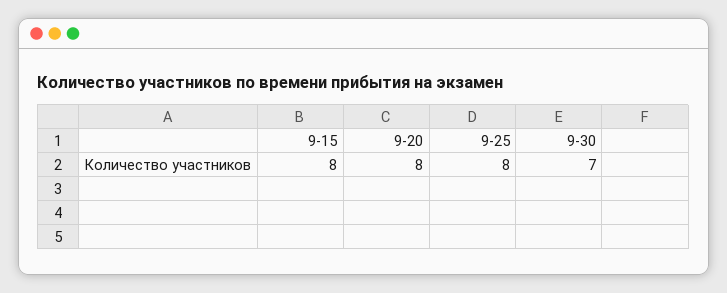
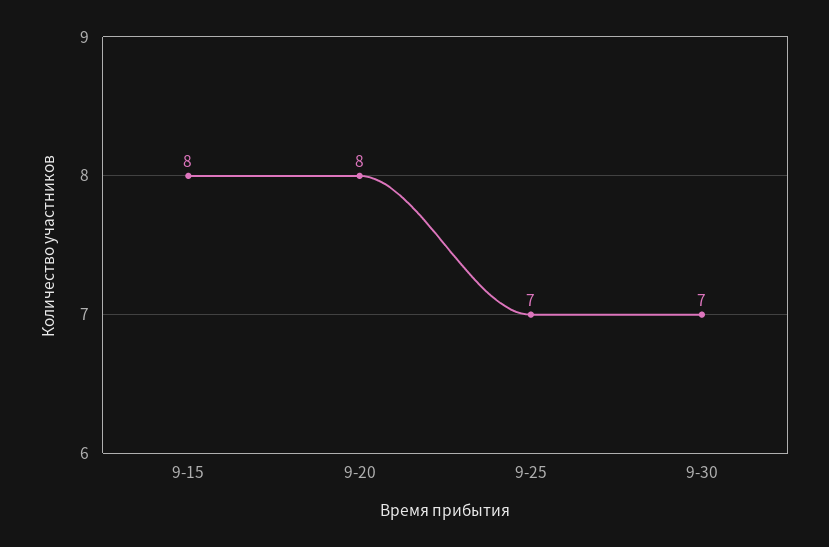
9-25: 8 -> 7

